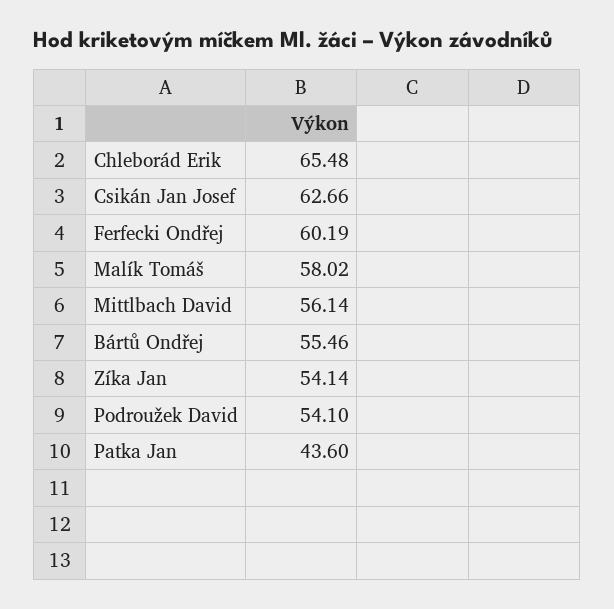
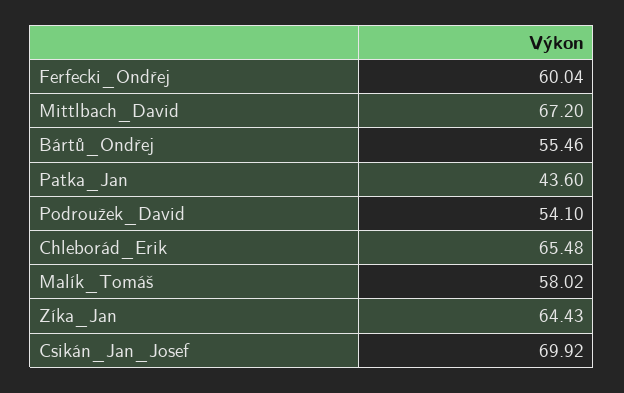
Csikán Jan Josef: 62.66 -> 69.92
Ferfecki Ondřej: 60.19 -> 60.04
Mittlbach David: 56.14 -> 67.2
Zíka Jan: 54.14 -> 64.43

